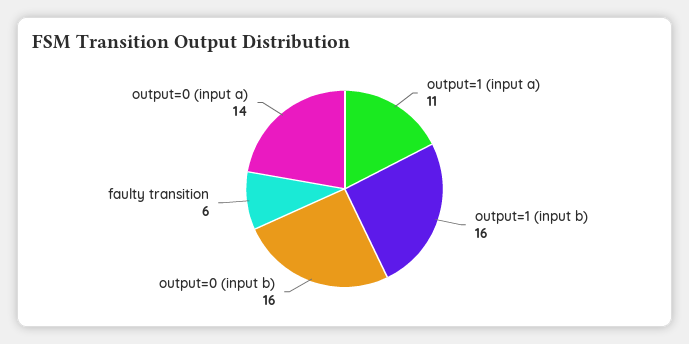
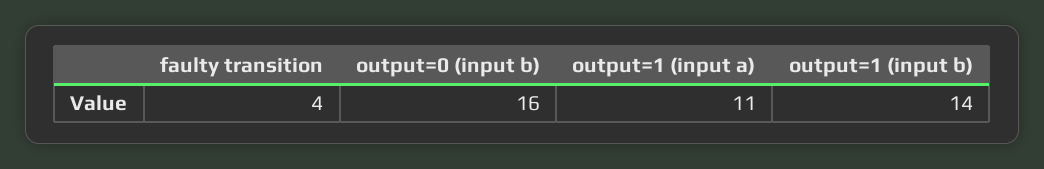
output=1 (input b): 16 -> 14
faulty transition: 6 -> 4
output=0 (input a): 14 -> none

